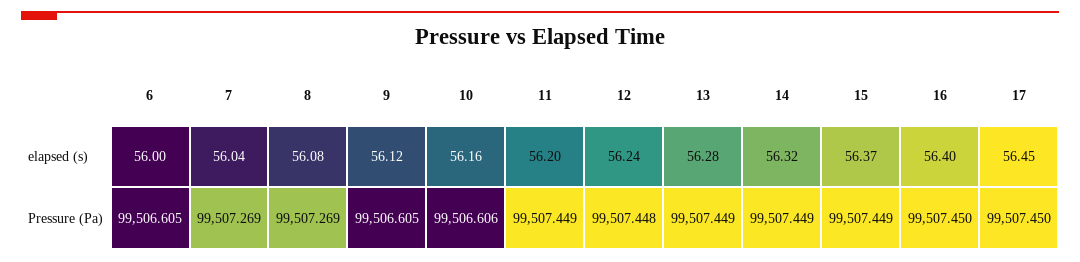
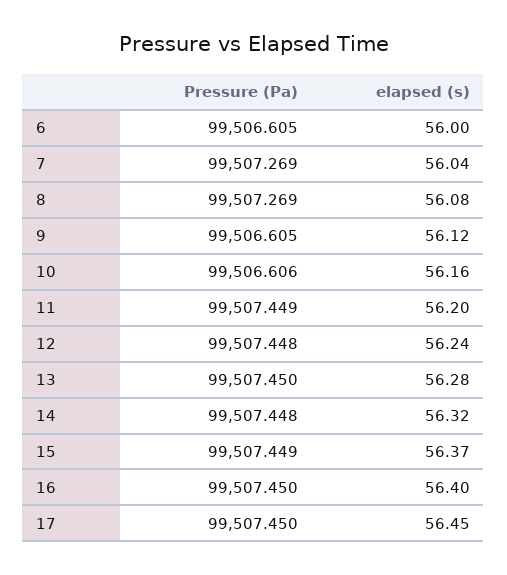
13, Pressure (Pa): 99507.449 -> 99507.45
14, Pressure (Pa): 99507.449 -> 99507.448

